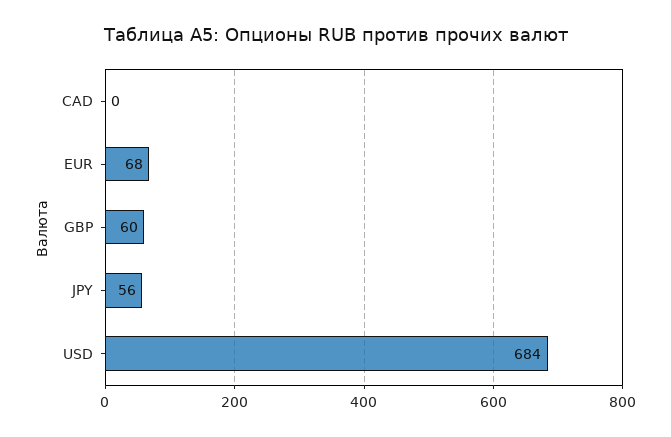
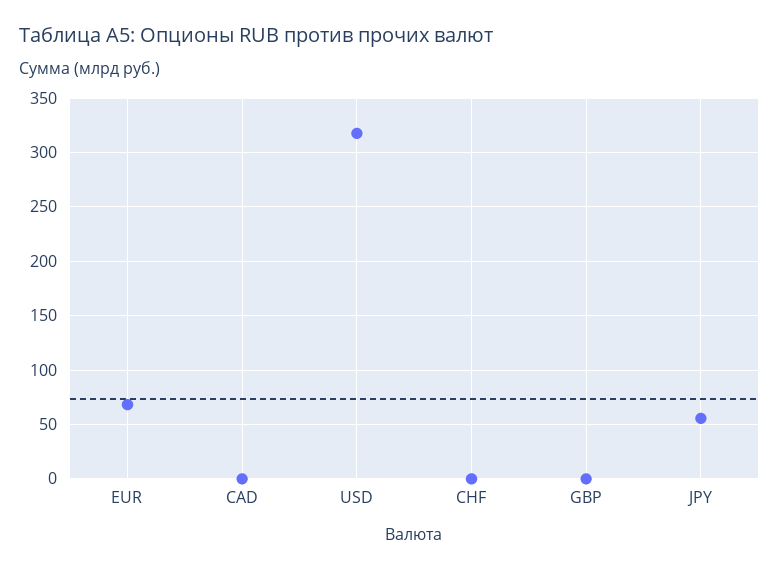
GBP: 60 -> 0
USD: 684 -> 320
CHF: none -> 0

